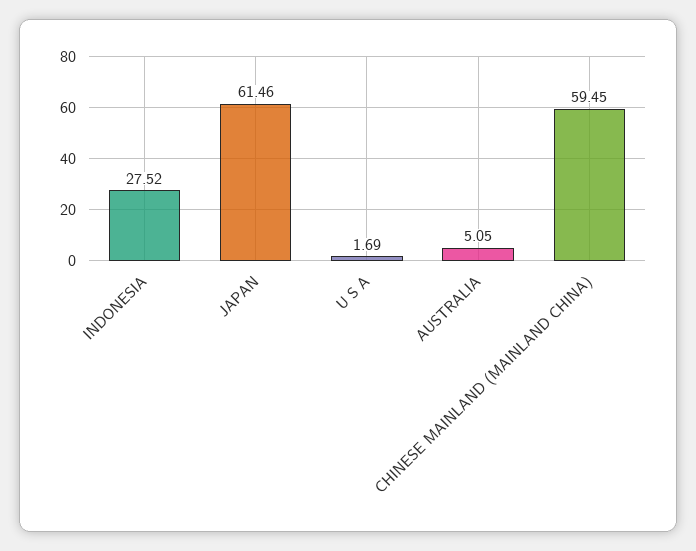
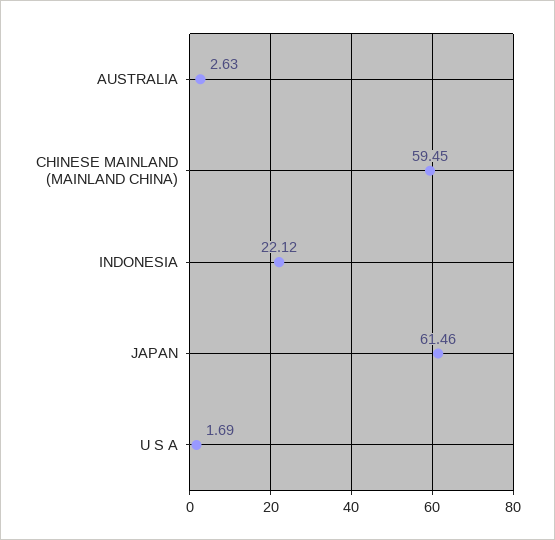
INDONESIA: 27.52 -> 22.12
AUSTRALIA: 5.05 -> 2.63

